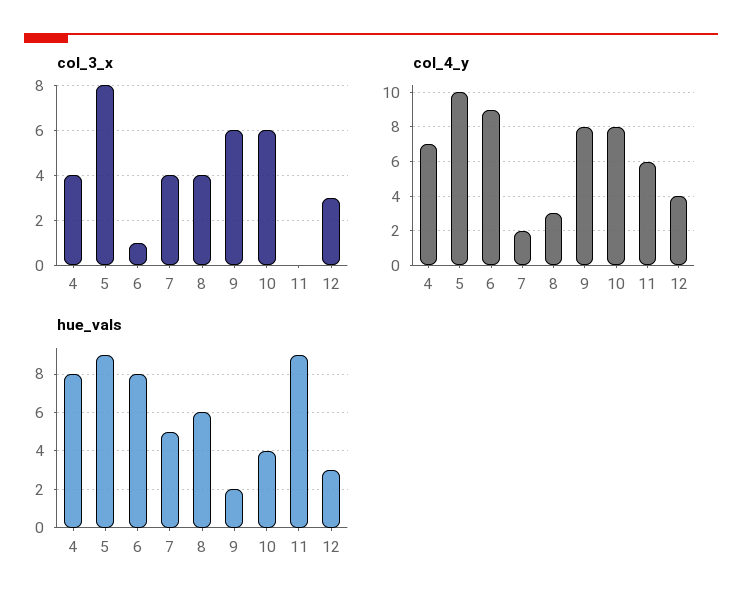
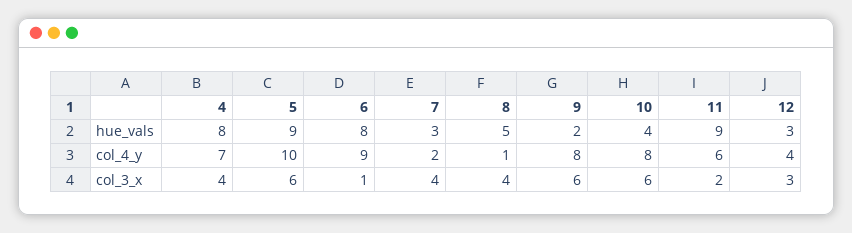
col_3_x, 5: 8 -> 6
col_3_x, 11: 0 -> 2
col_4_y, 8: 3 -> 1
hue_vals, 7: 5 -> 3
hue_vals, 8: 6 -> 5

